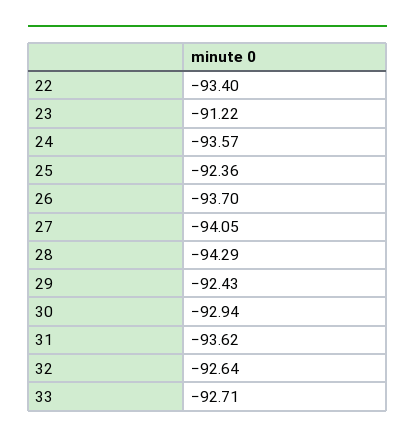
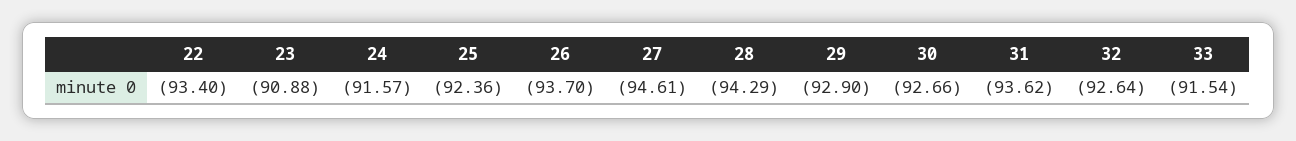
23: -91.22 -> -90.88
24: -93.57 -> -91.57
27: -94.05 -> -94.61
29: -92.43 -> -92.9
30: -92.94 -> -92.66
33: -92.71 -> -91.54

